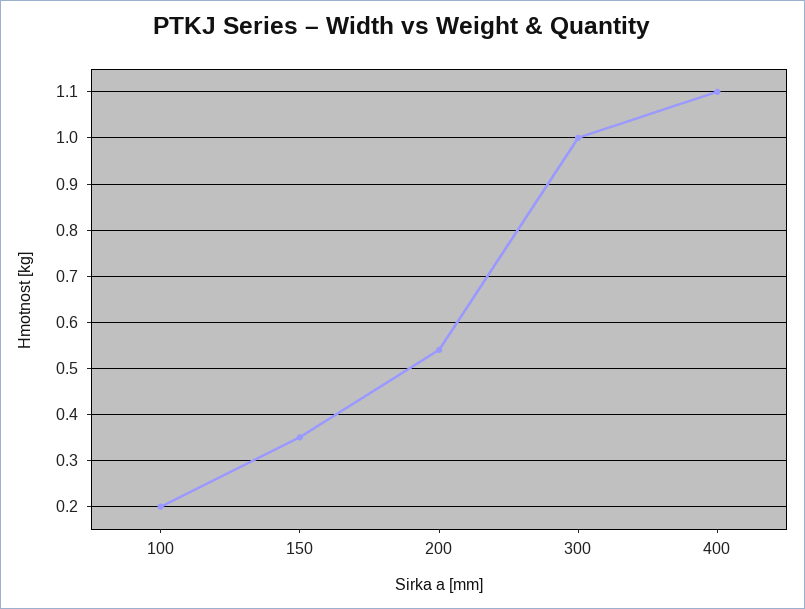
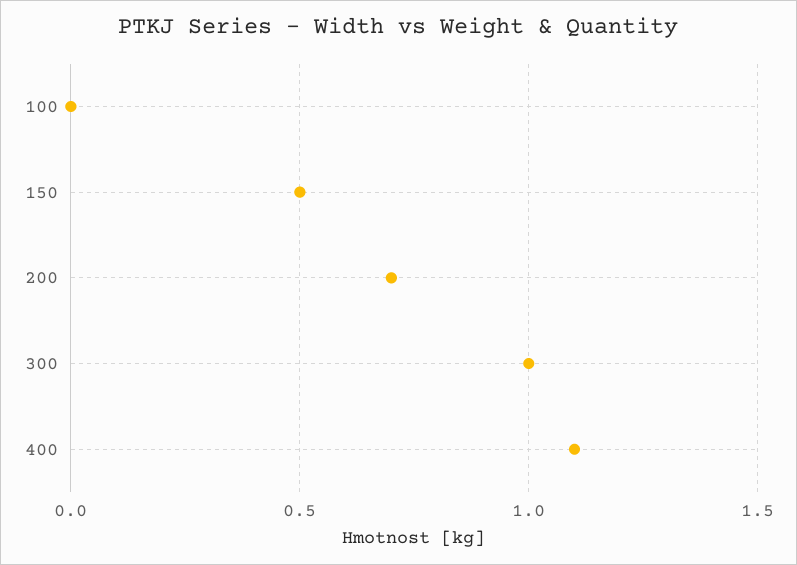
100: 0.2 -> 0
150: 0.35 -> 0.5
200: 0.55 -> 0.7

